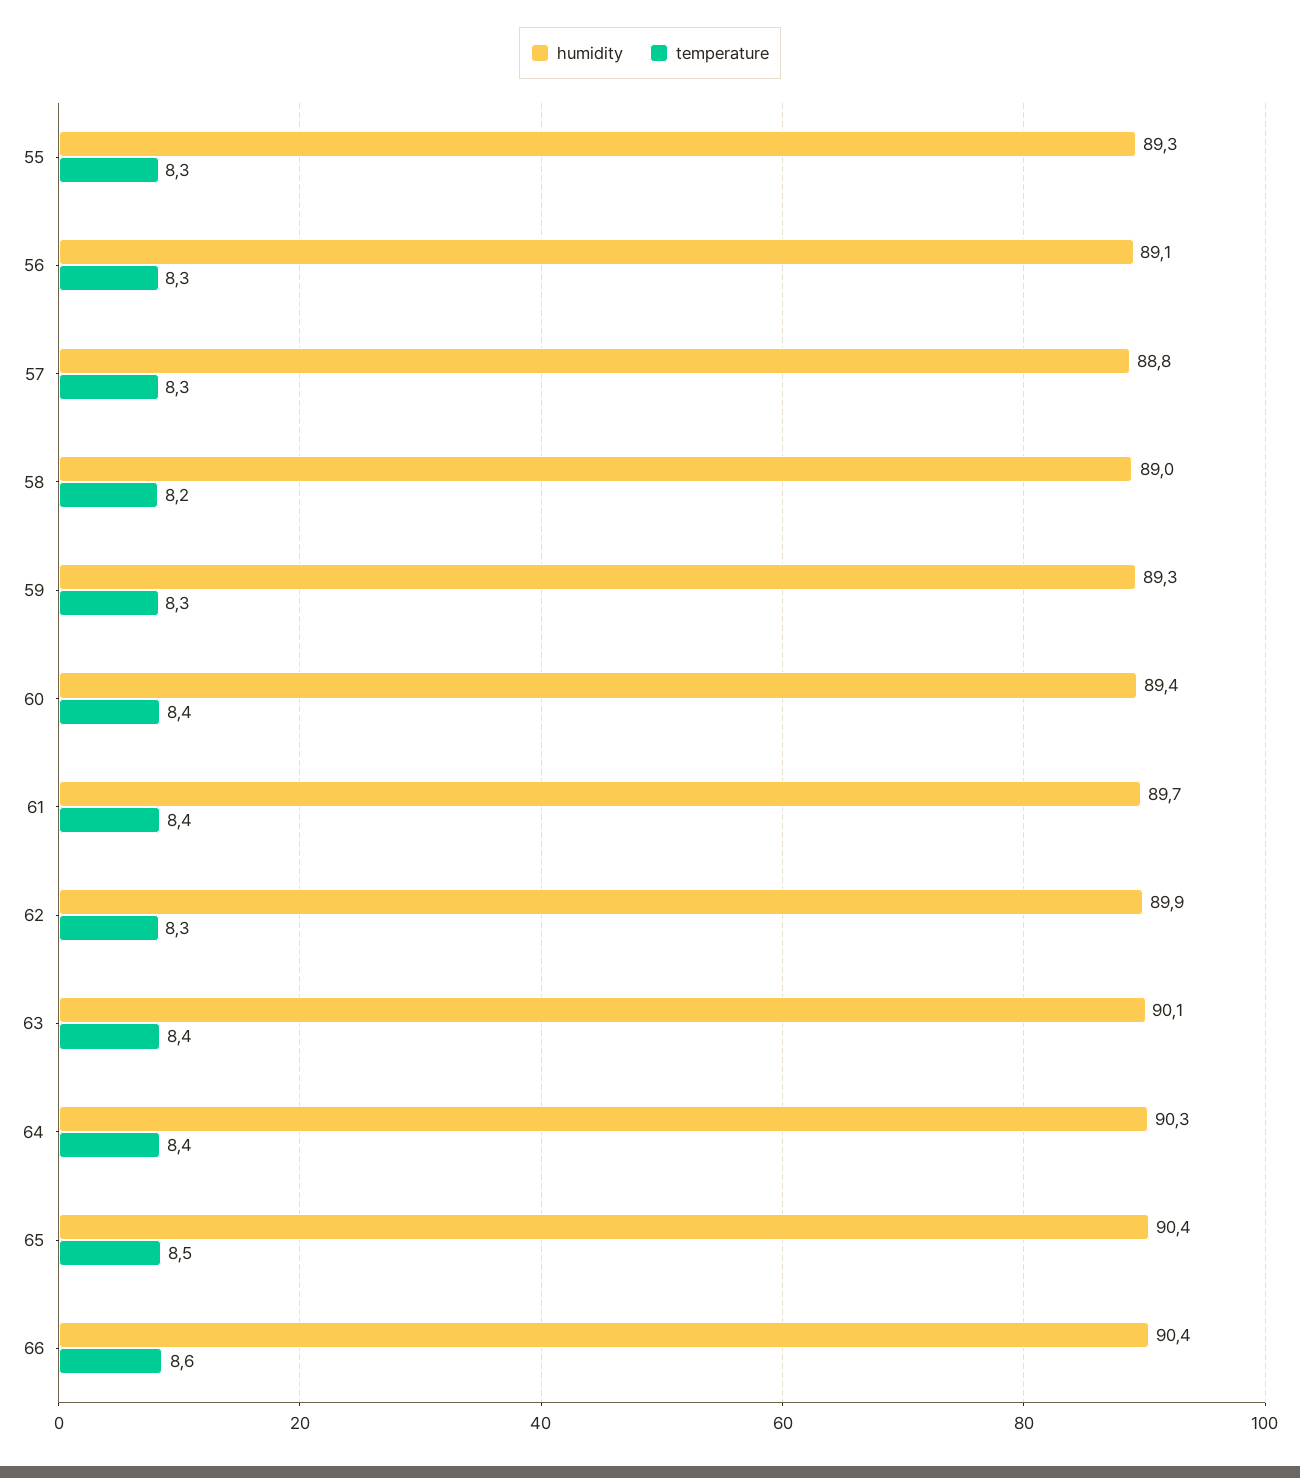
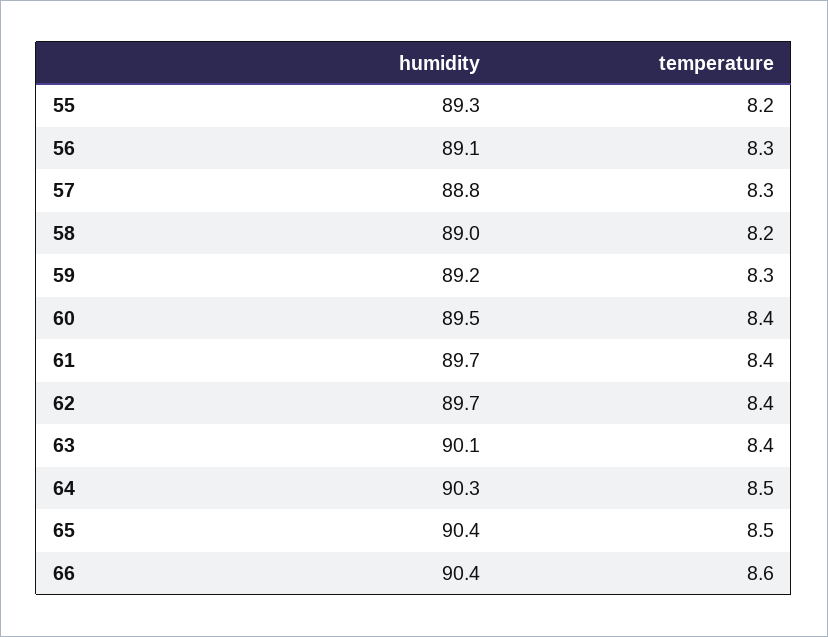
temperature, 55: 8.3 -> 8.2
humidity, 59: 89.3 -> 89.2
humidity, 60: 89.4 -> 89.5
humidity, 62: 89.9 -> 89.7
temperature, 62: 8.3 -> 8.4
temperature, 64: 8.4 -> 8.5

